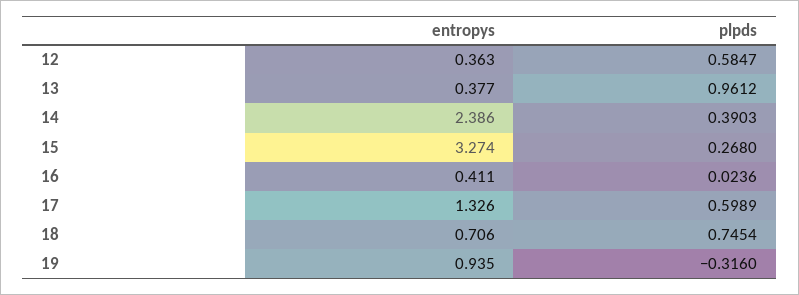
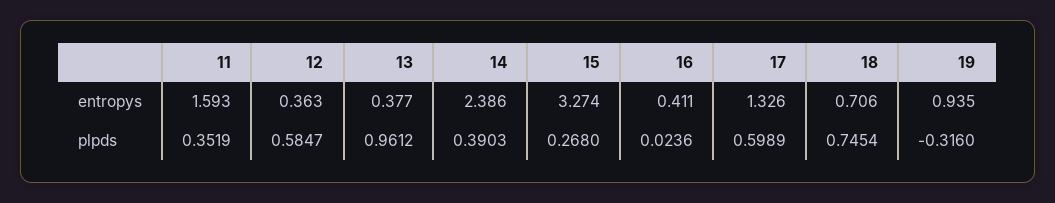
entropys, 11: none -> 1.593
plpds, 11: none -> 0.3519

